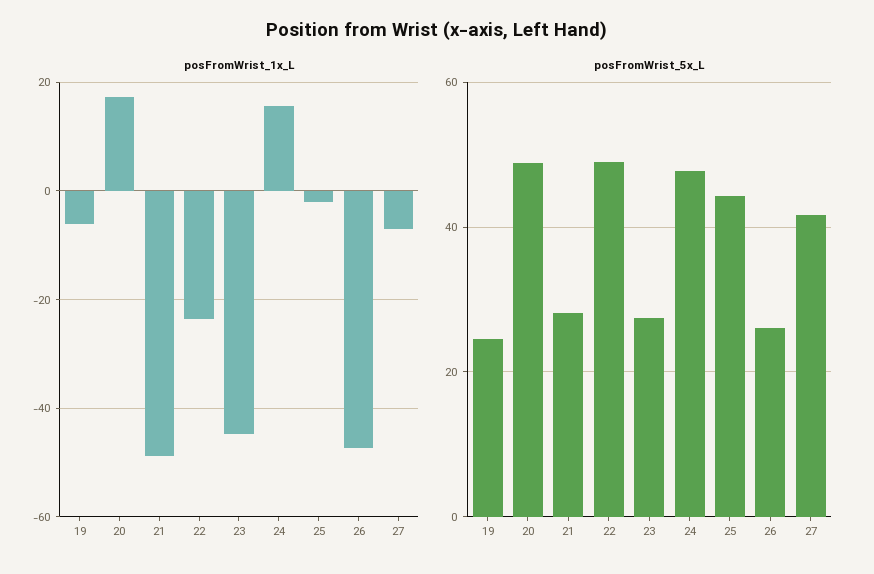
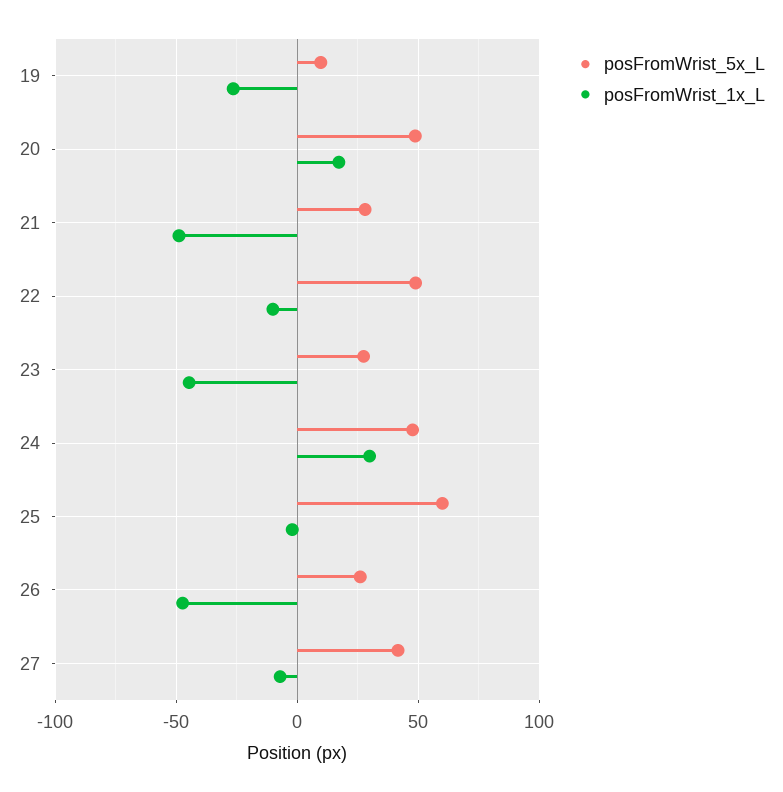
posFromWrist_1x_L, 19: -6 -> -25
posFromWrist_1x_L, 22: -24 -> -10
posFromWrist_1x_L, 24: 16 -> 30
posFromWrist_5x_L, 19: 24 -> 10
posFromWrist_5x_L, 25: 44 -> 60

